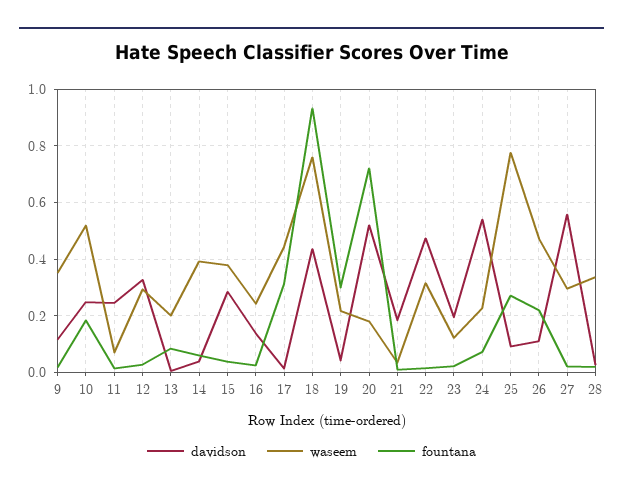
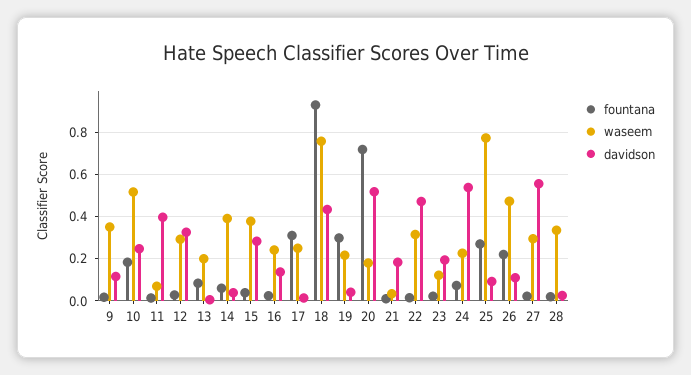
davidson, 11: 0.25 -> 0.4
waseem, 17: 0.45 -> 0.25

